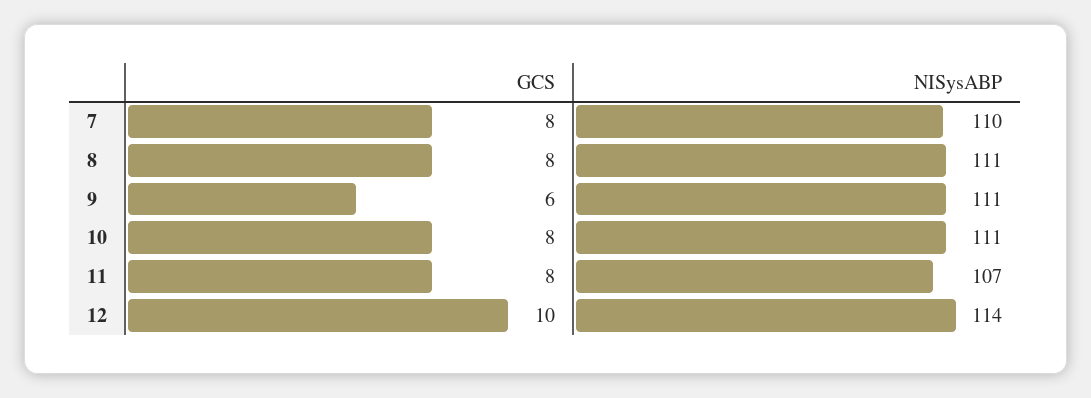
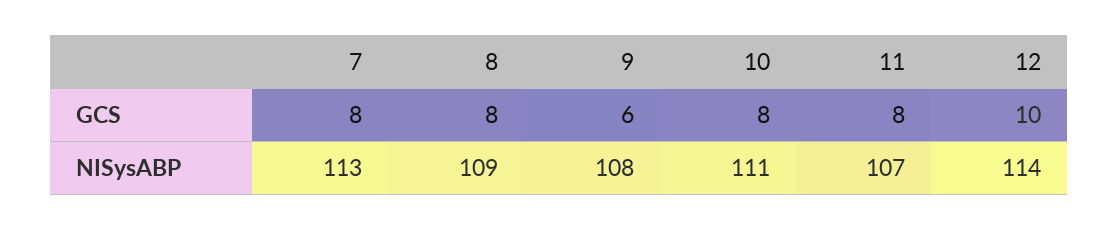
NISysABP, 7: 110 -> 113
NISysABP, 8: 111 -> 109
NISysABP, 9: 111 -> 108

